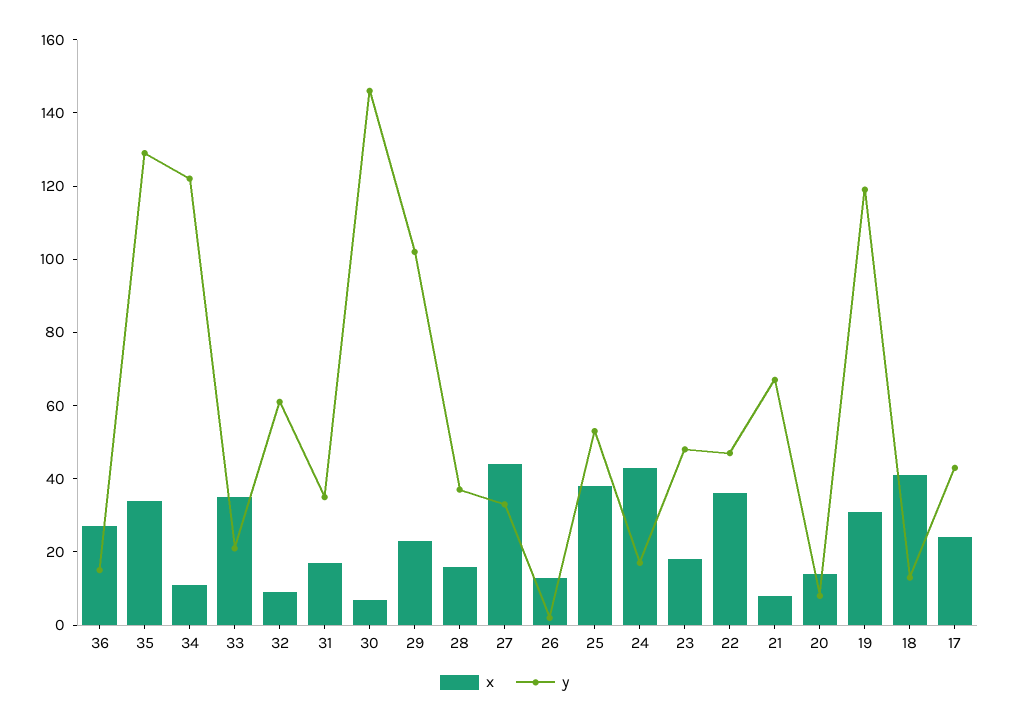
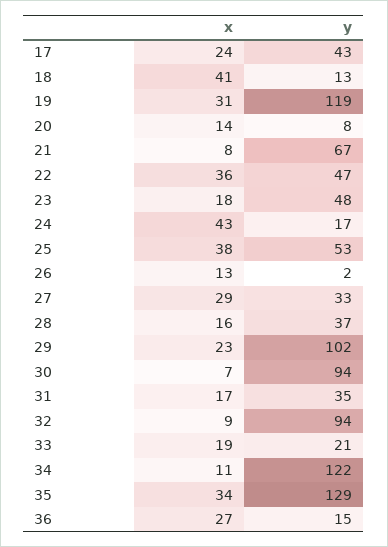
x, 33: 35 -> 19
y, 32: 60 -> 94
y, 30: 145 -> 94
x, 27: 45 -> 29

